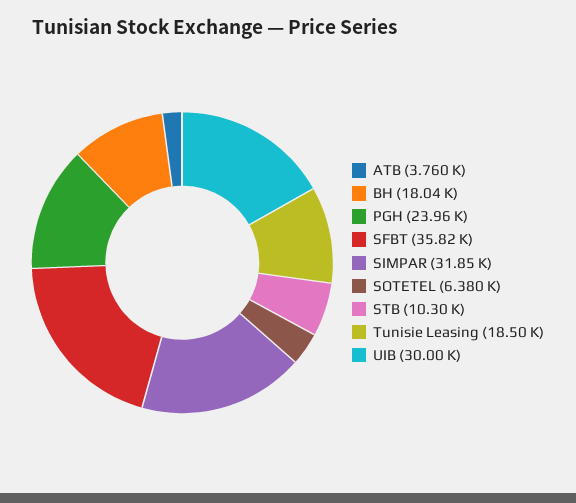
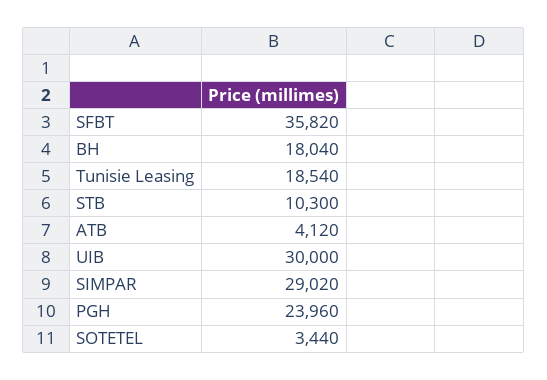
ATB: 3760 -> 4120
SIMPAR: 31850 -> 29020
SOTETEL: 6380 -> 3440
Tunisie Leasing: 18500 -> 18540

